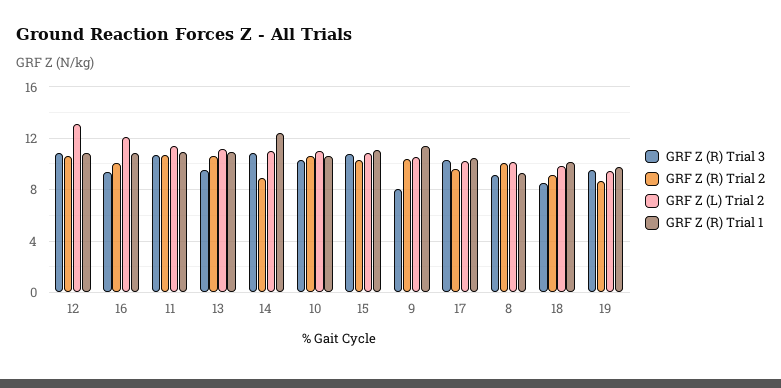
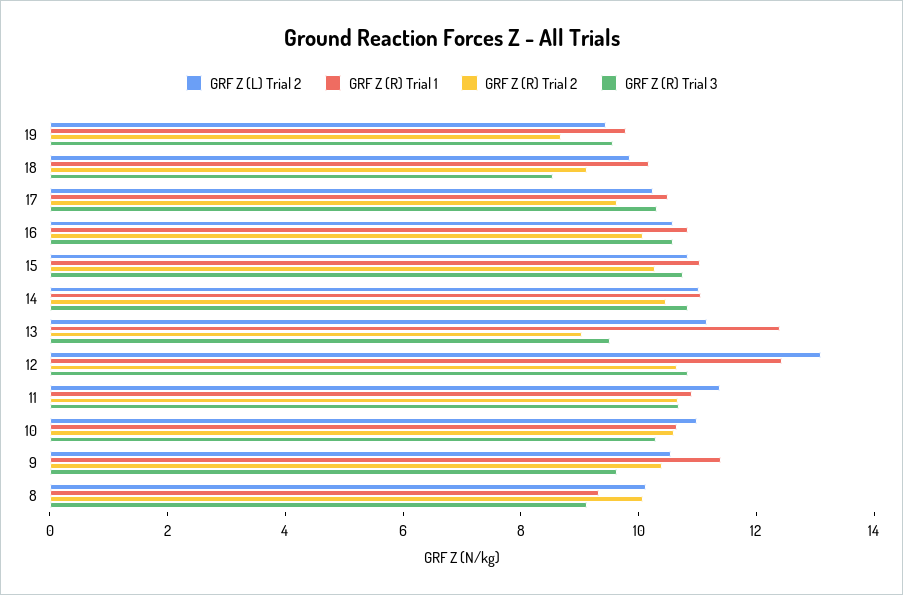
GRF Z (R) Trial 1, 12: 11 -> 12.5
GRF Z (R) Trial 3, 16: 9.5 -> 10.5
GRF Z (L) Trial 2, 16: 12 -> 10.5
GRF Z (R) Trial 2, 13: 10.5 -> 9
GRF Z (R) Trial 1, 13: 11 -> 12.5
GRF Z (R) Trial 2, 14: 9 -> 10.5
GRF Z (R) Trial 1, 14: 12.5 -> 11
GRF Z (R) Trial 3, 9: 8 -> 9.5

